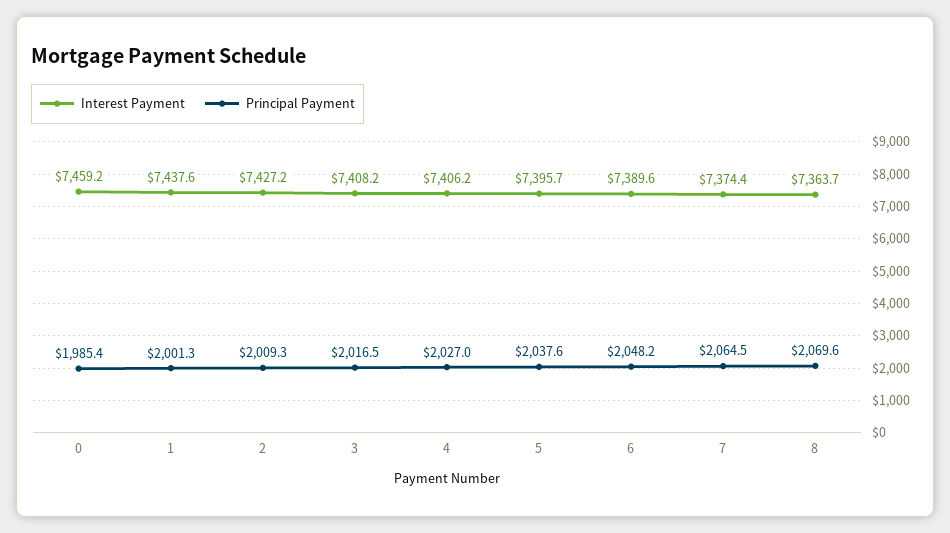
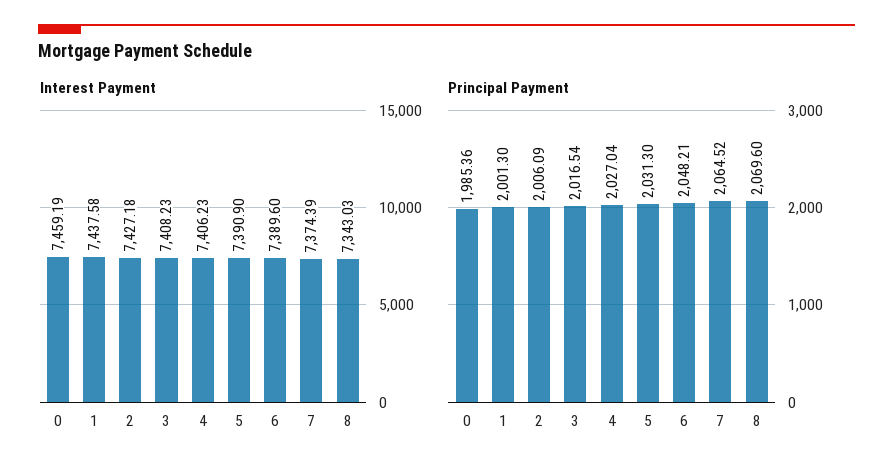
Principal Payment, 2: 2009.3 -> 2006.09
Interest Payment, 5: 7395.7 -> 7390.9
Principal Payment, 5: 2037.6 -> 2031.3
Interest Payment, 8: 7363.7 -> 7343.03

